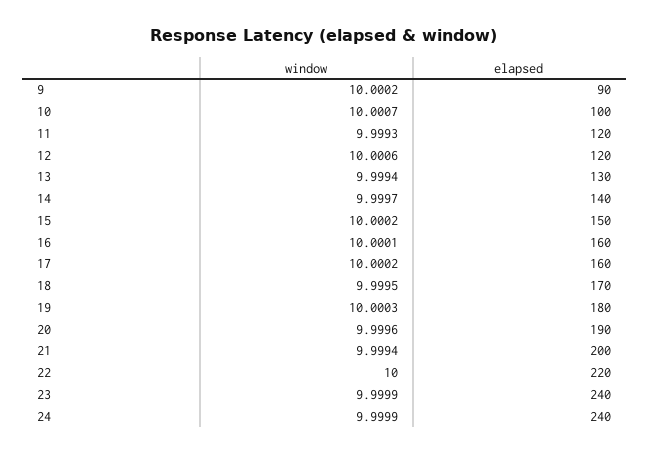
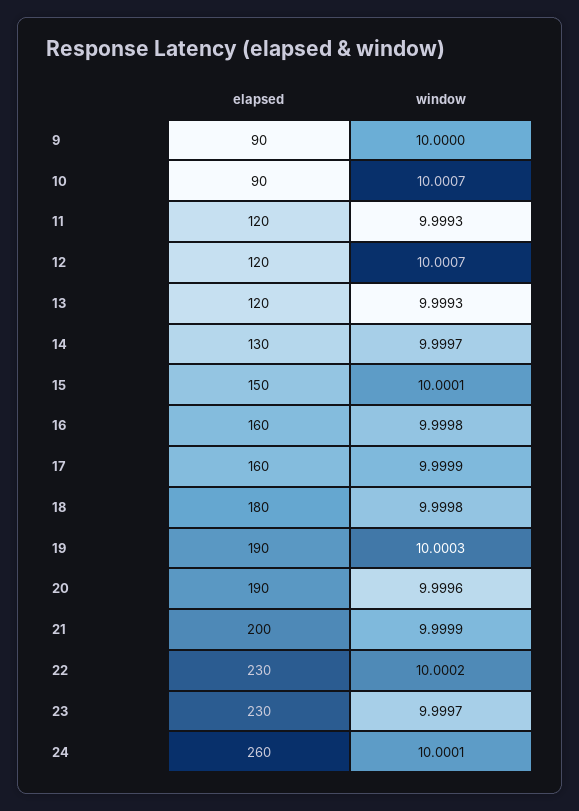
window, 9: 10.0002 -> 10
elapsed, 10: 100 -> 90
window, 12: 10.0006 -> 10.0007
window, 13: 9.9994 -> 9.9993
elapsed, 13: 130 -> 120
elapsed, 14: 140 -> 130
window, 15: 10.0002 -> 10.0001
window, 16: 10.0001 -> 9.9998
window, 17: 10.0002 -> 9.9999
window, 18: 9.9995 -> 9.9998
elapsed, 18: 170 -> 180
elapsed, 19: 180 -> 190
window, 21: 9.9994 -> 9.9999
window, 22: 10 -> 10.0002
elapsed, 22: 220 -> 230
window, 23: 9.9999 -> 9.9997
elapsed, 23: 240 -> 230
window, 24: 9.9999 -> 10.0001
elapsed, 24: 240 -> 260

